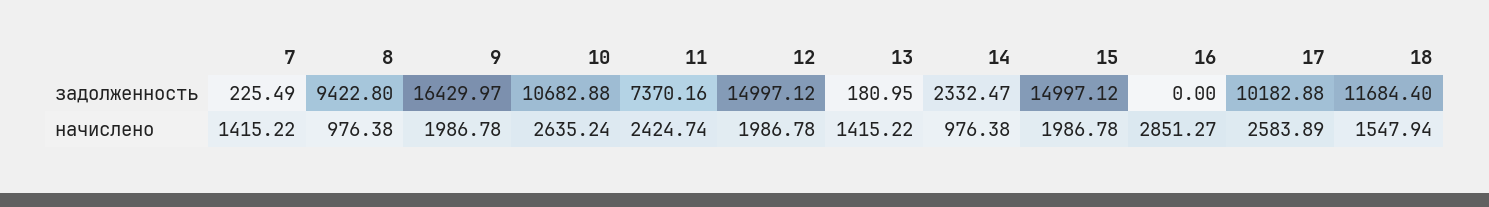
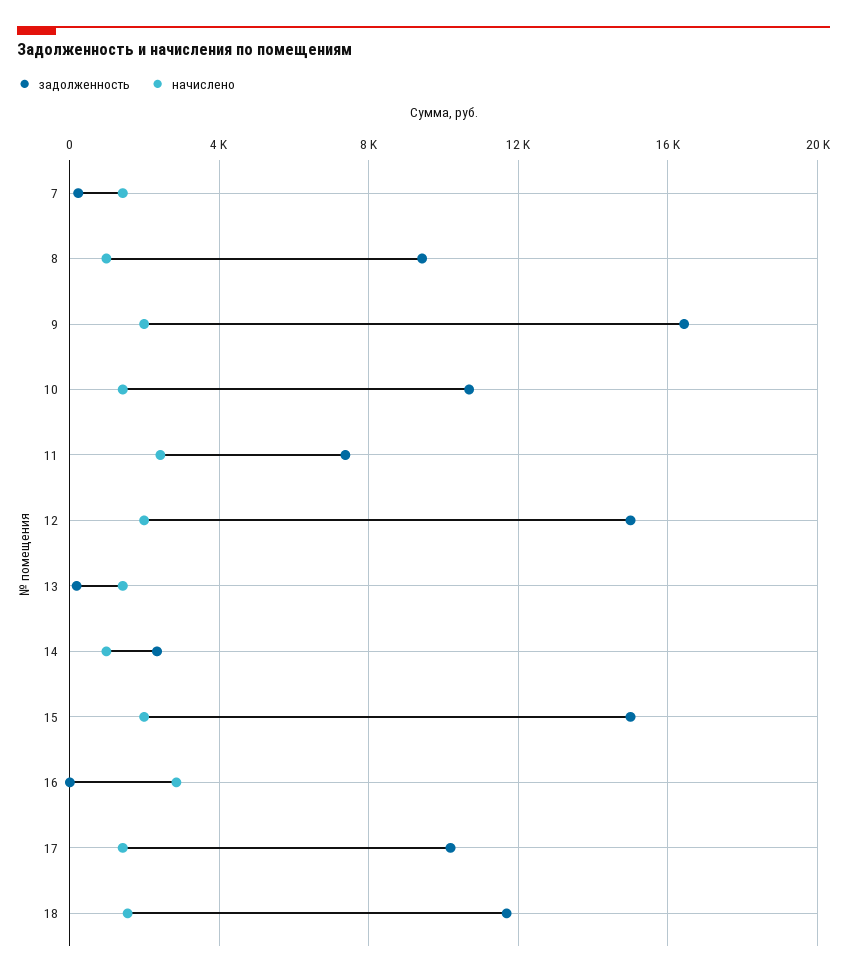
начислено, 10: 2635.24 -> 1500
начислено, 17: 2583.89 -> 1500

